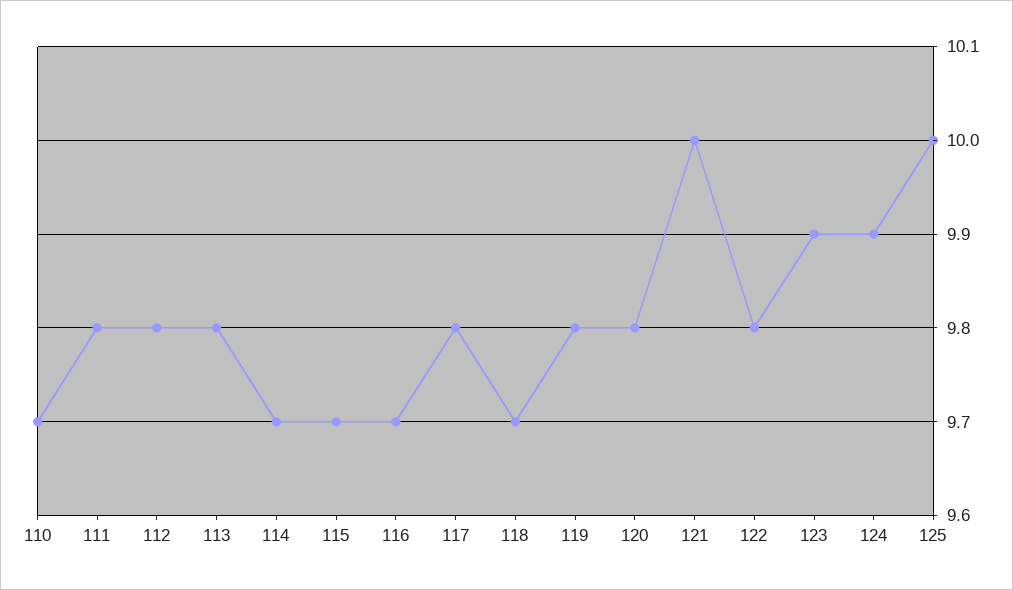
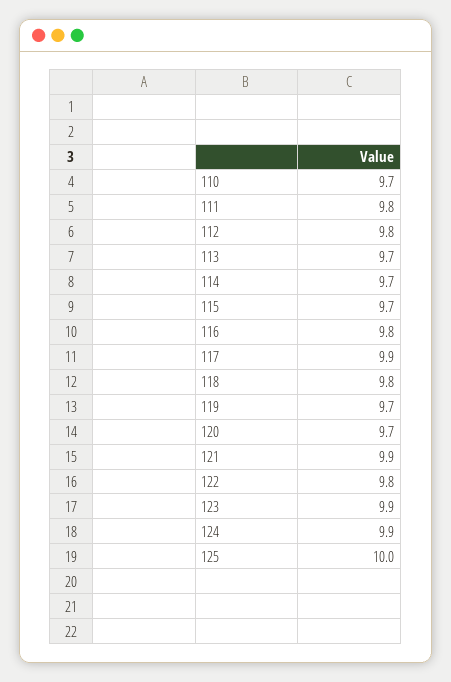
113: 9.8 -> 9.7
116: 9.7 -> 9.8
117: 9.8 -> 9.9
118: 9.7 -> 9.8
119: 9.8 -> 9.7
120: 9.8 -> 9.7
121: 10 -> 9.9

